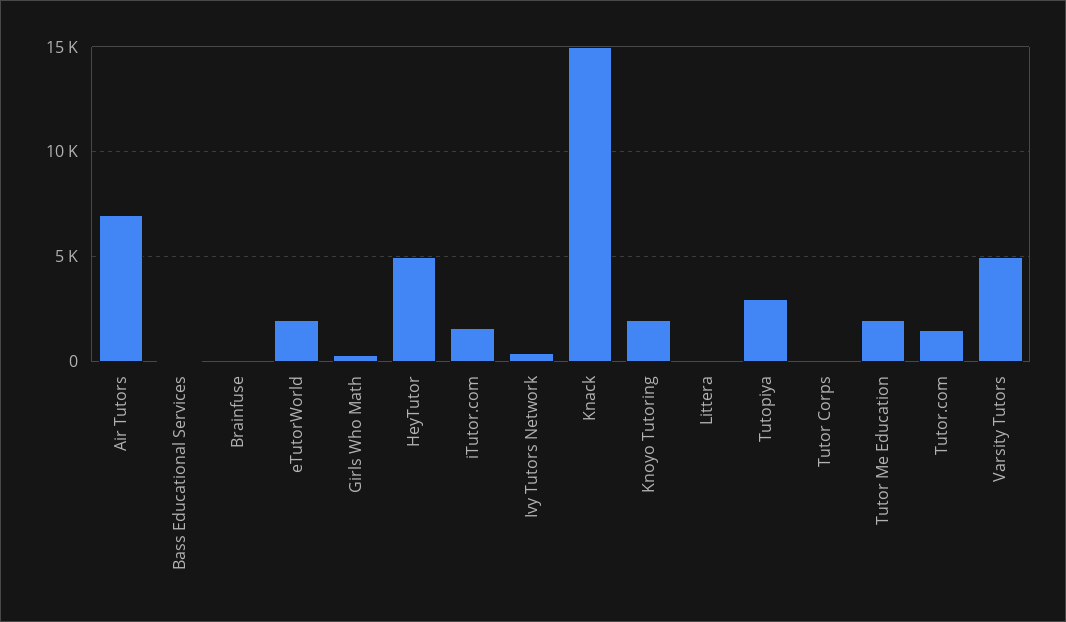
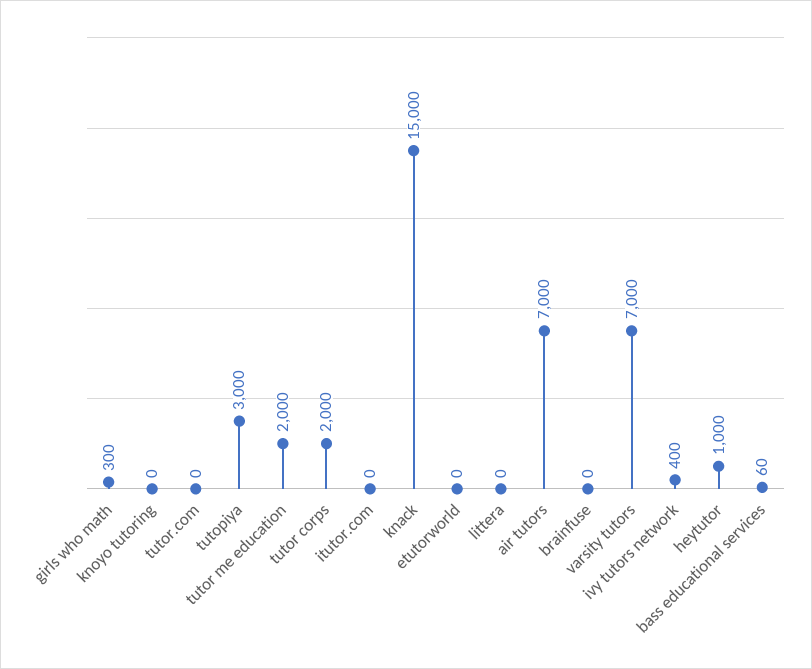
eTutorWorld: 2000 -> 0
HeyTutor: 5000 -> 1000
iTutor.com: 1500 -> 0
Knoyo Tutoring: 2000 -> 0
Tutor Corps: 0 -> 2000
Tutor.com: 1500 -> 0
Varsity Tutors: 5000 -> 7000

